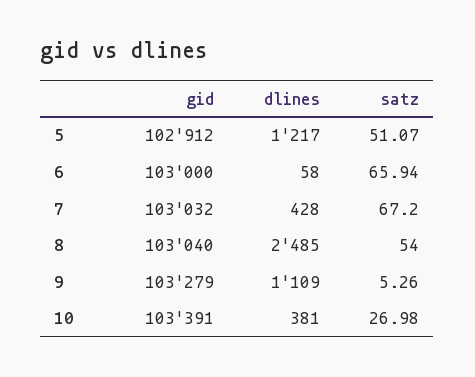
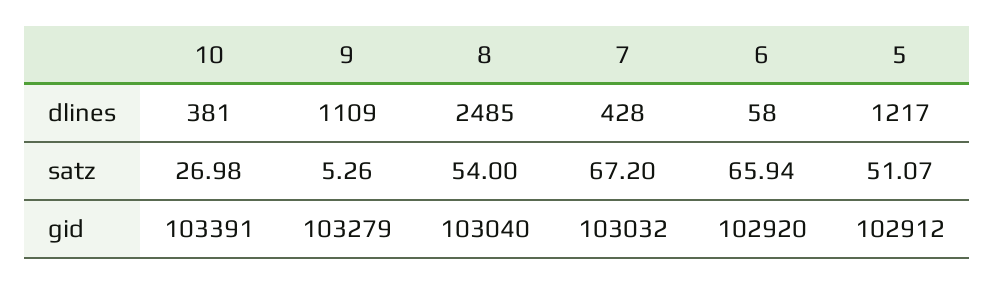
gid, 6: 103000 -> 102920

